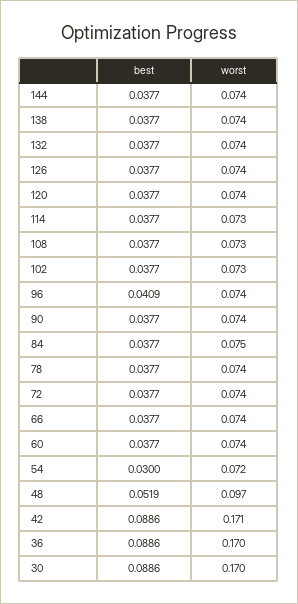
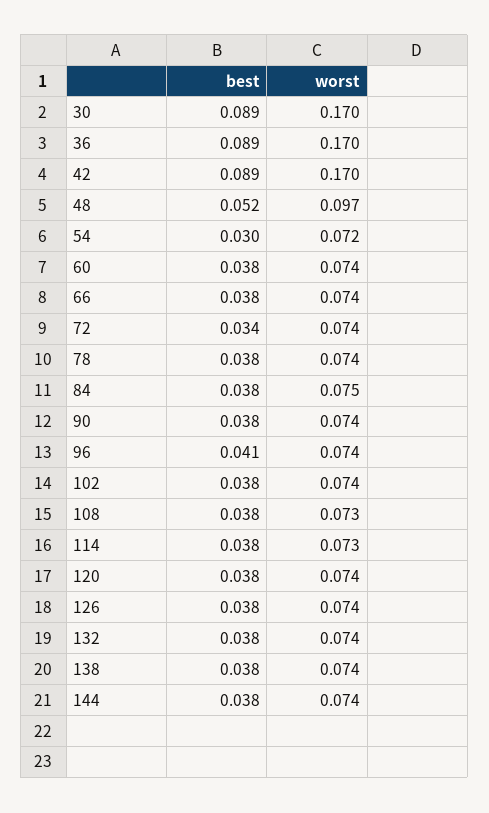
worst, 102: 0.073 -> 0.074
best, 72: 0.0377 -> 0.034
worst, 42: 0.171 -> 0.17

